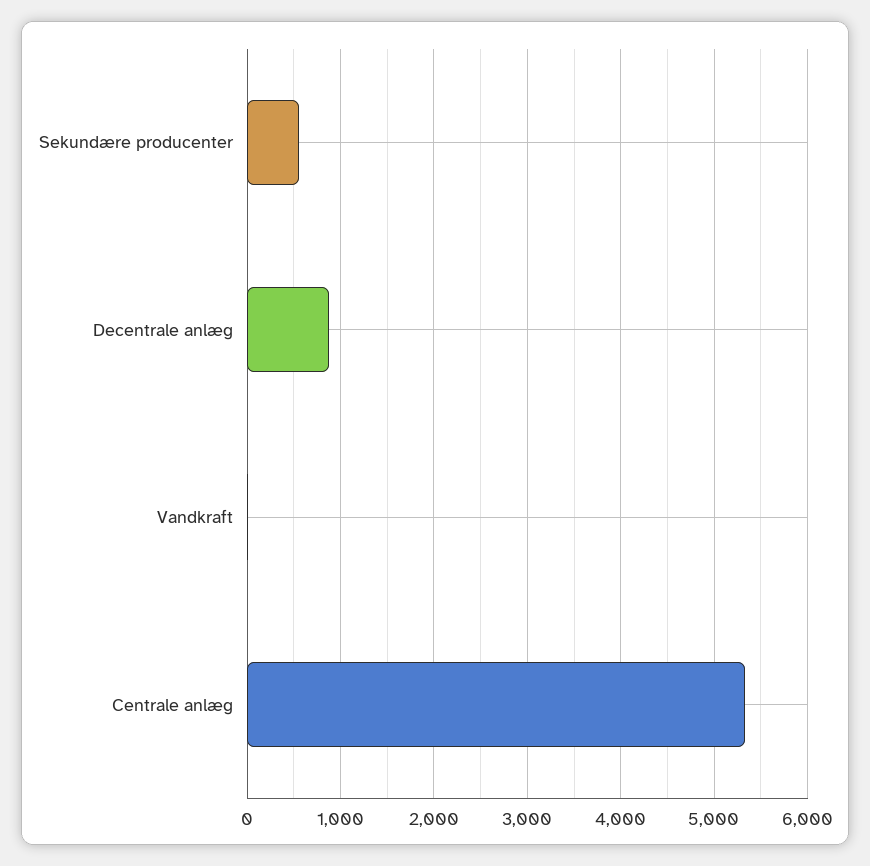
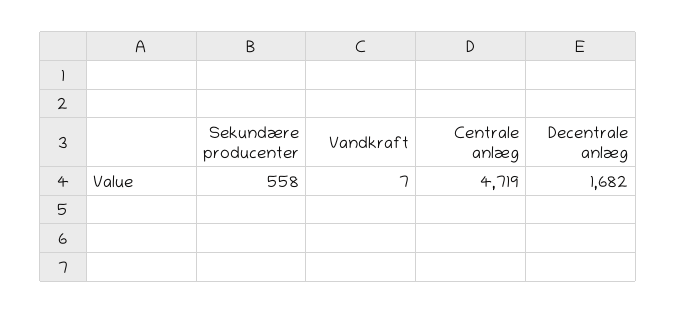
Decentrale anlæg: 900 -> 1682
Centrale anlæg: 5300 -> 4719

